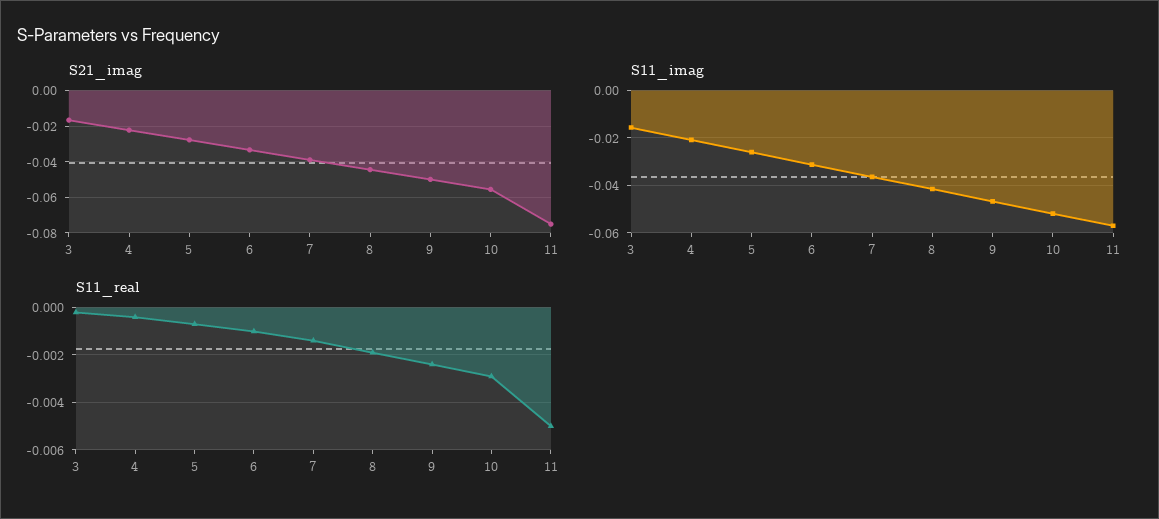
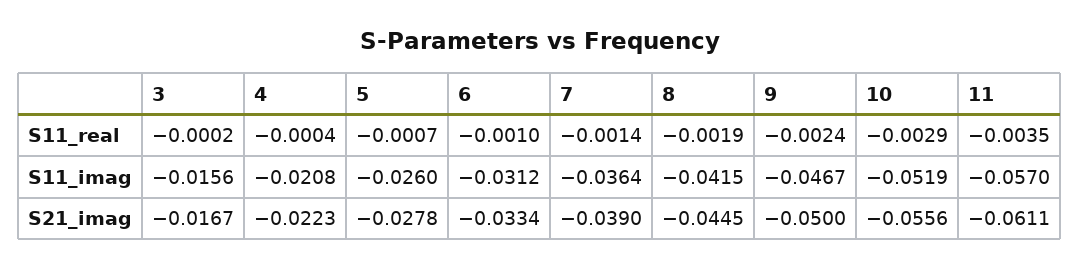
S21_imag, 11: -0.075 -> -0.0611
S11_real, 11: -0.005 -> -0.0035

